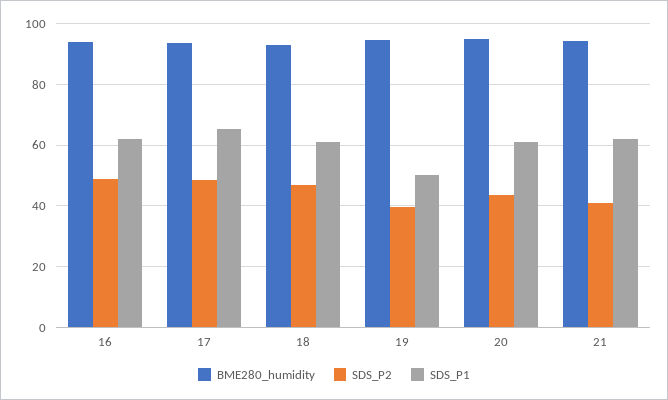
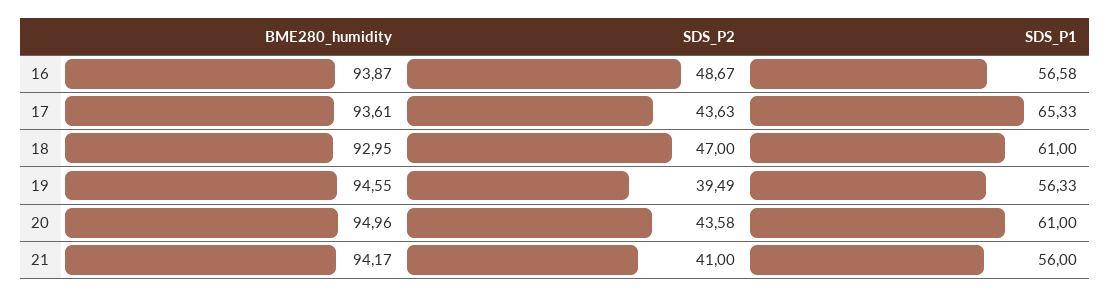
SDS_P1, 16: 62 -> 56.58
SDS_P2, 17: 48 -> 43.63
SDS_P1, 19: 50 -> 56.33
SDS_P1, 21: 62 -> 56

